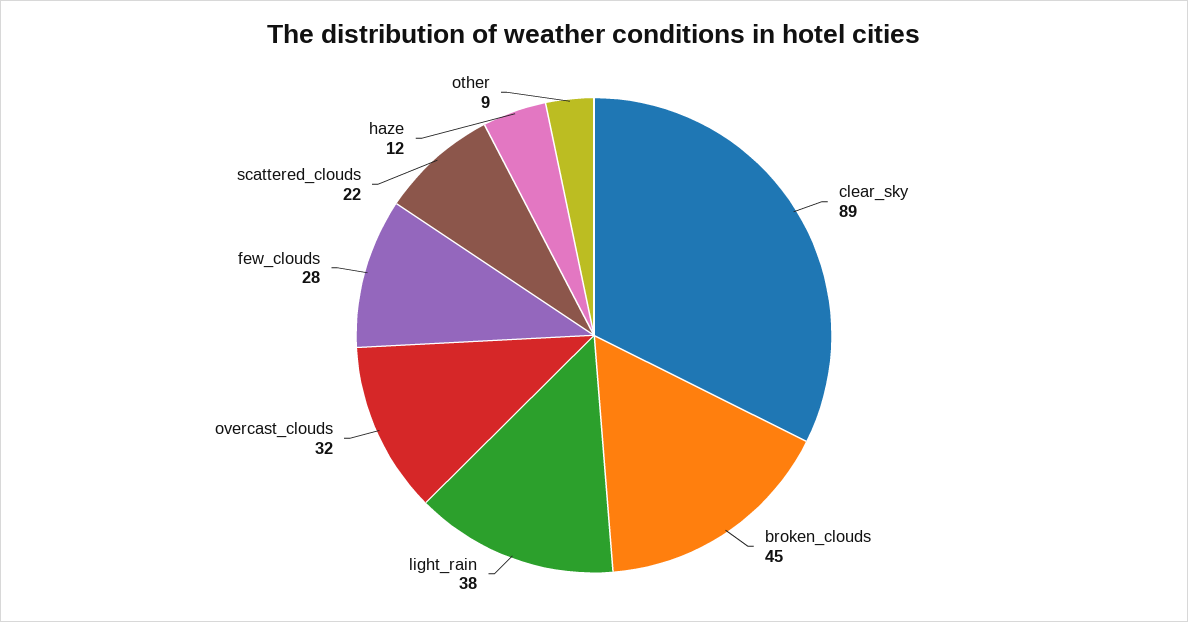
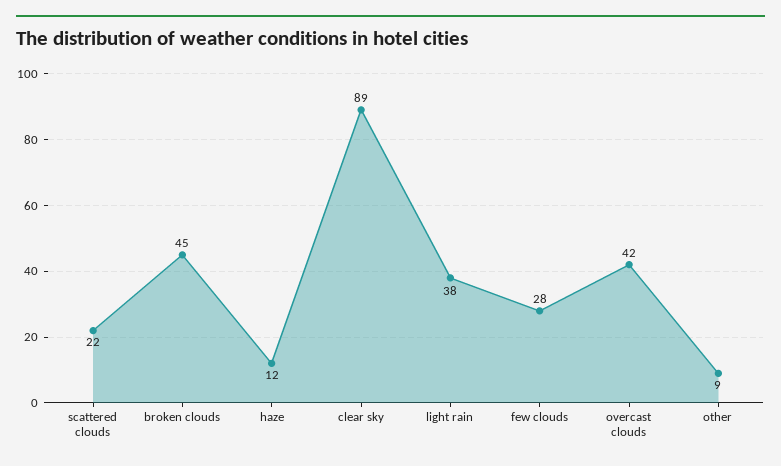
overcast_clouds: 32 -> 42

